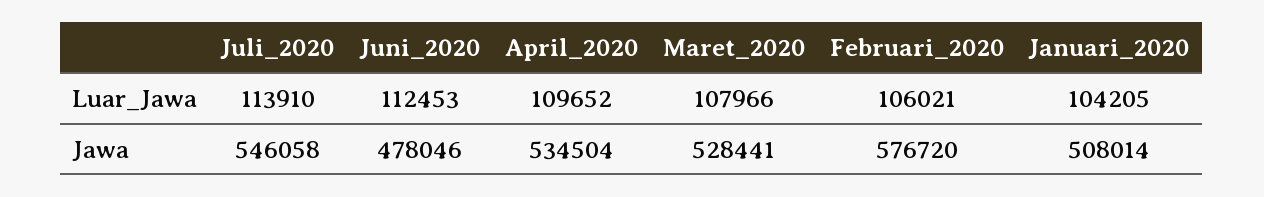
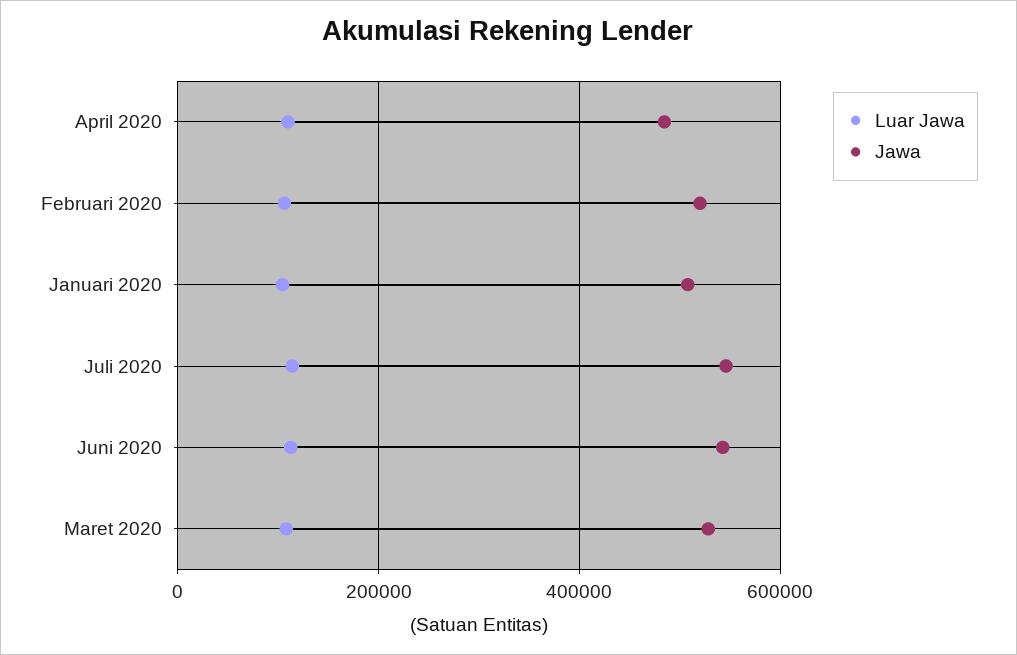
Jawa, Juni_2020: 478046 -> 540000
Jawa, April_2020: 534504 -> 480000
Jawa, Februari_2020: 576720 -> 520000

